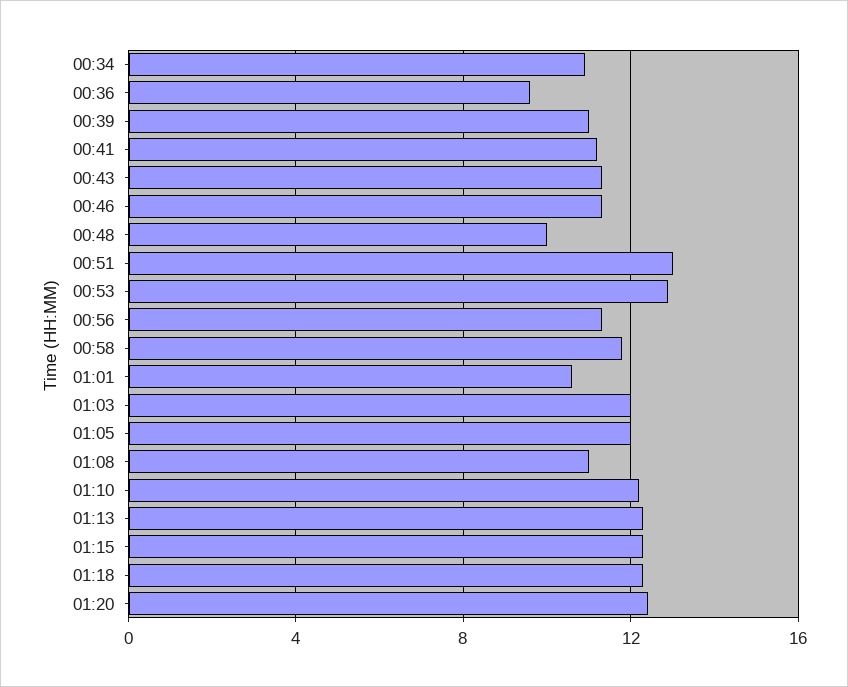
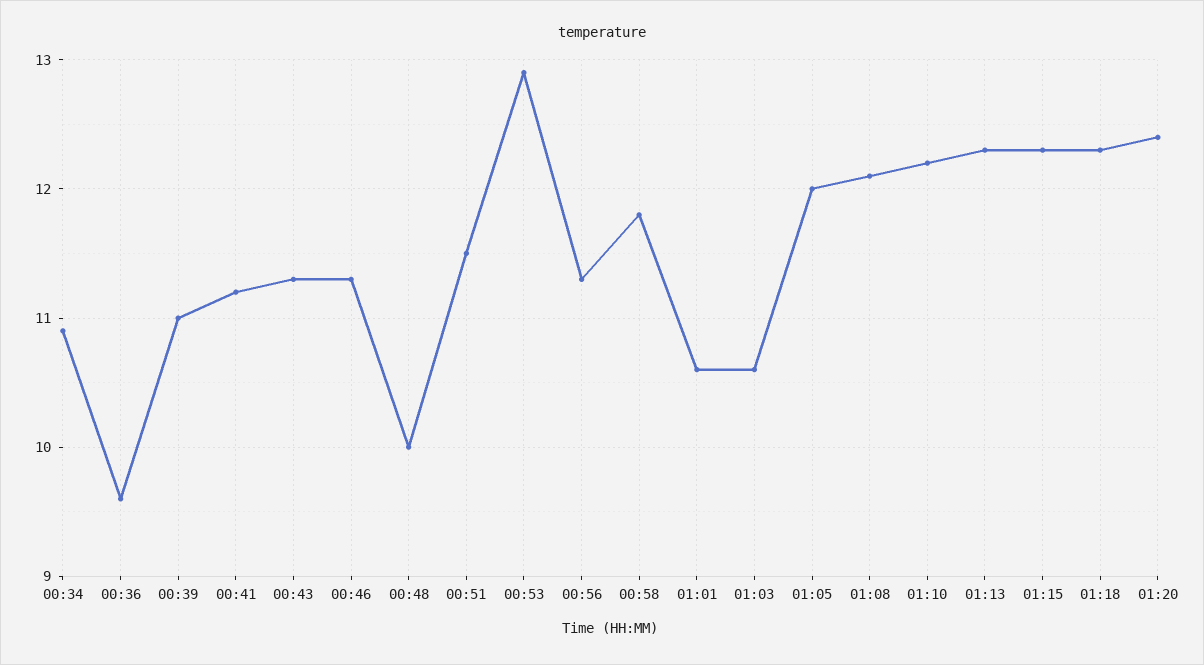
00:51: 13 -> 11.5
01:03: 12 -> 10.6
01:08: 11 -> 12.1

